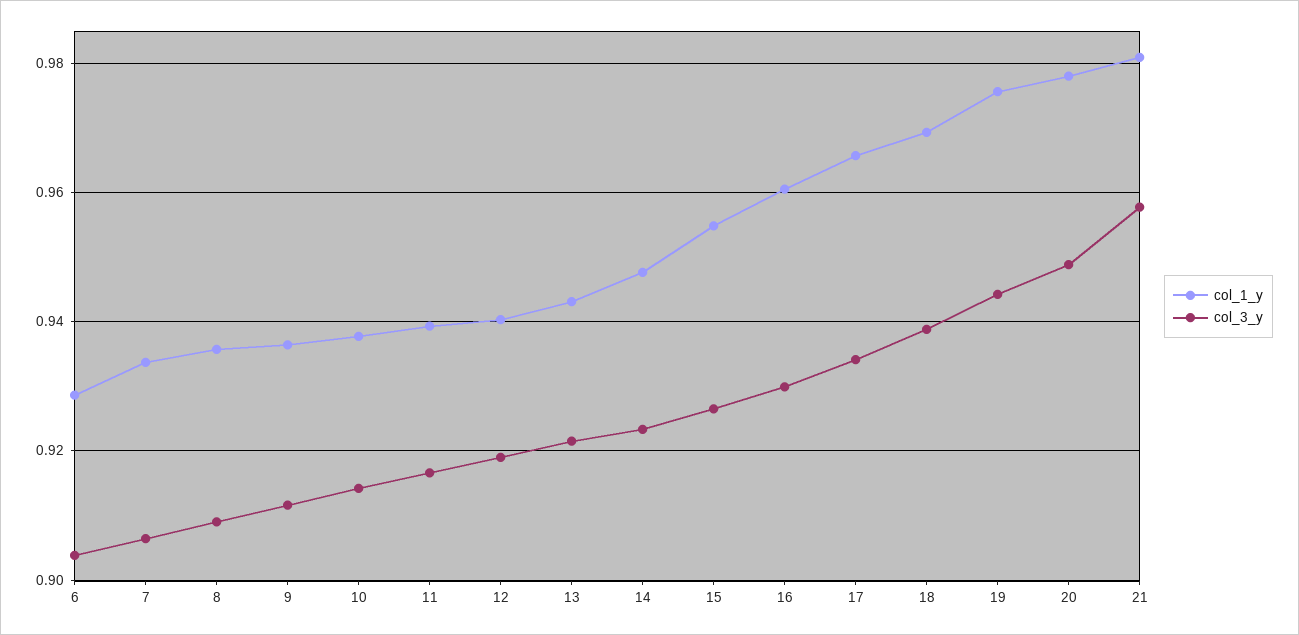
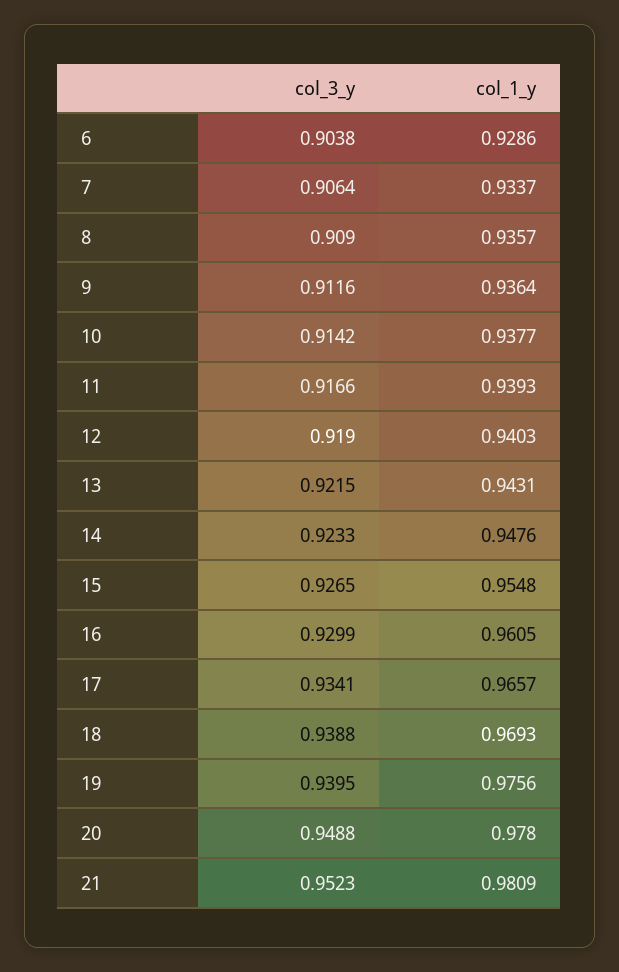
col_3_y, 19: 0.944 -> 0.9395
col_3_y, 21: 0.958 -> 0.9523

